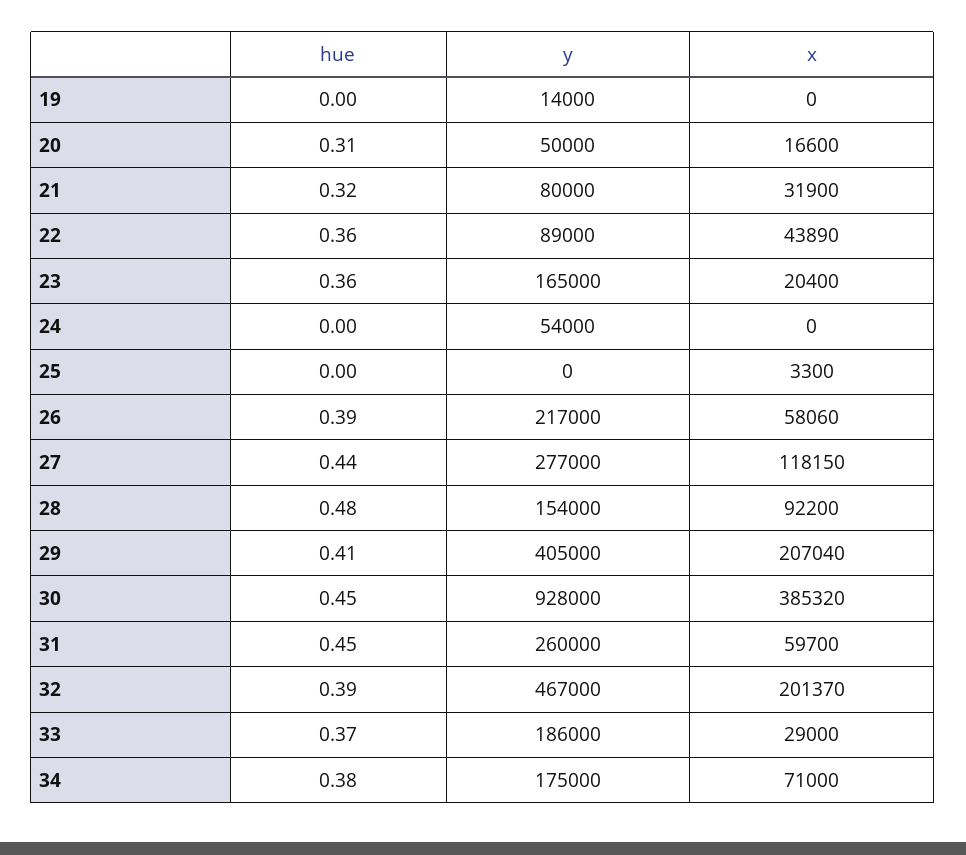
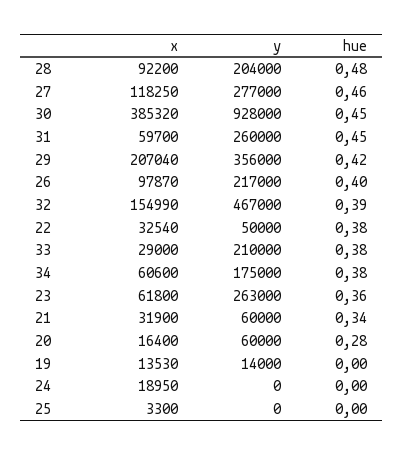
x, 19: 0 -> 13530
hue, 20: 0.31 -> 0.28
y, 20: 50000 -> 60000
x, 20: 16600 -> 16400
hue, 21: 0.32 -> 0.34
y, 21: 80000 -> 60000
hue, 22: 0.36 -> 0.38
y, 22: 89000 -> 50000
x, 22: 43890 -> 32540
y, 23: 165000 -> 263000
x, 23: 20400 -> 61800
y, 24: 54000 -> 0
x, 24: 0 -> 18950
hue, 26: 0.39 -> 0.4
x, 26: 58060 -> 97870
hue, 27: 0.44 -> 0.46
x, 27: 118150 -> 118250
y, 28: 154000 -> 204000
hue, 29: 0.41 -> 0.42
y, 29: 405000 -> 356000
x, 32: 201370 -> 154990
hue, 33: 0.37 -> 0.38
y, 33: 186000 -> 210000
x, 34: 71000 -> 60600

